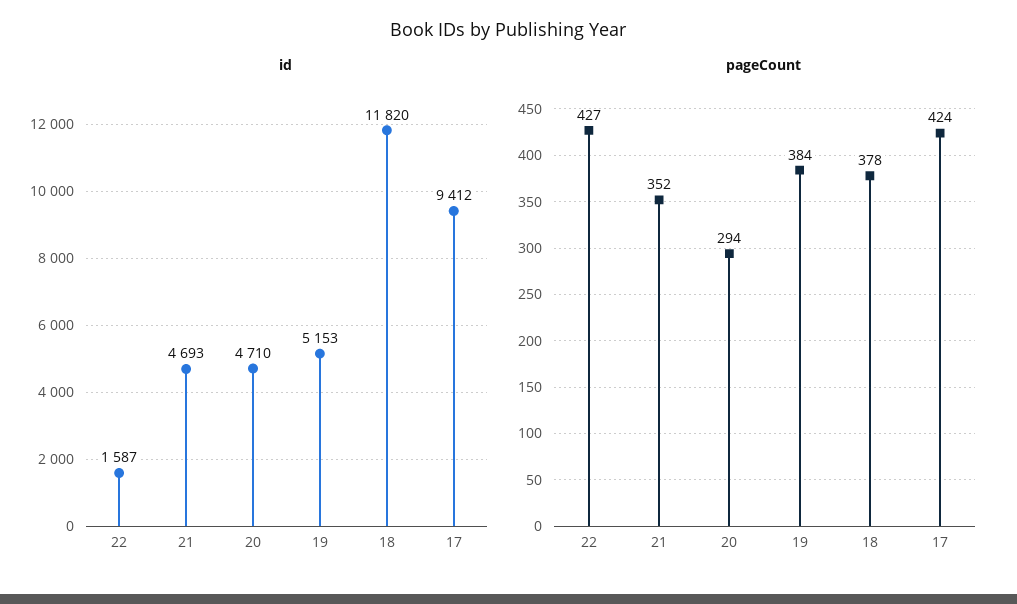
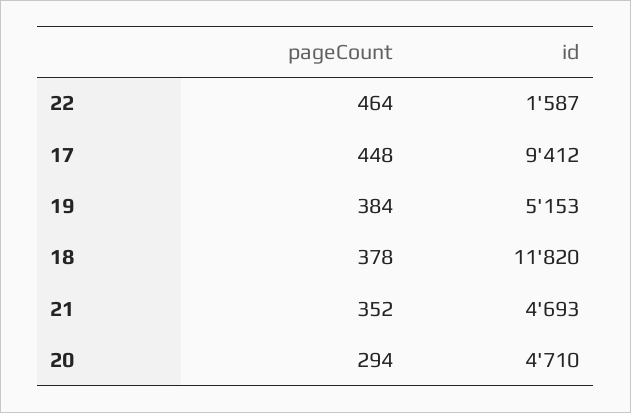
pageCount, 22: 427 -> 464
pageCount, 17: 424 -> 448

